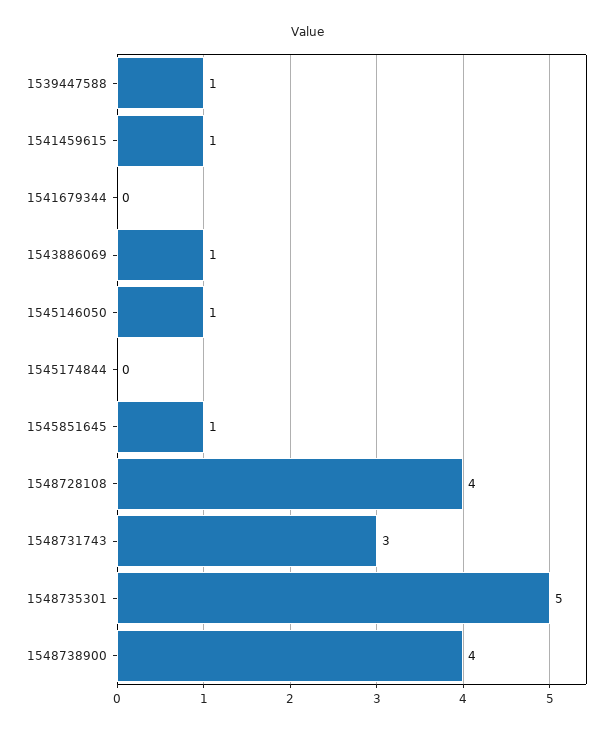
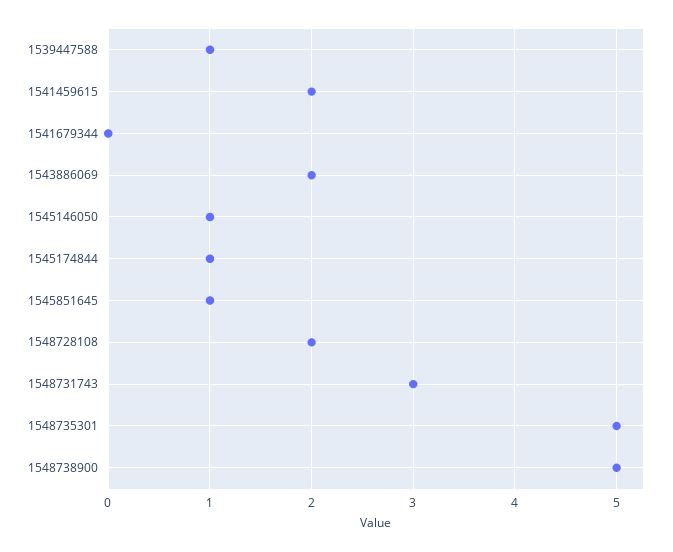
1541459615: 1 -> 2
1543886069: 1 -> 2
1545174844: 0 -> 1
1548728108: 4 -> 2
1548738900: 4 -> 5

